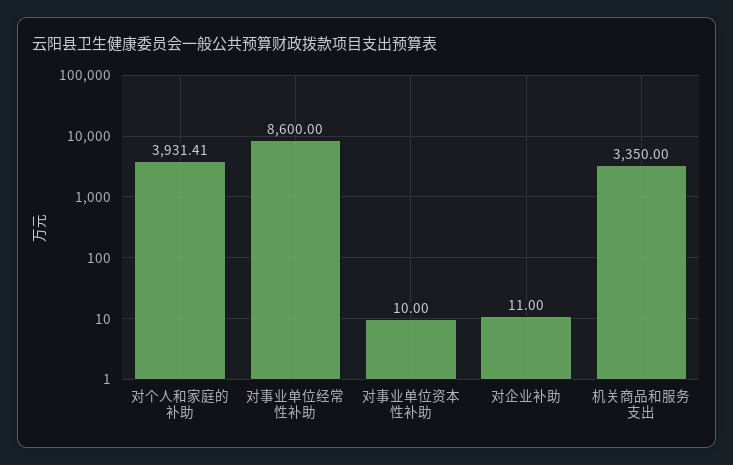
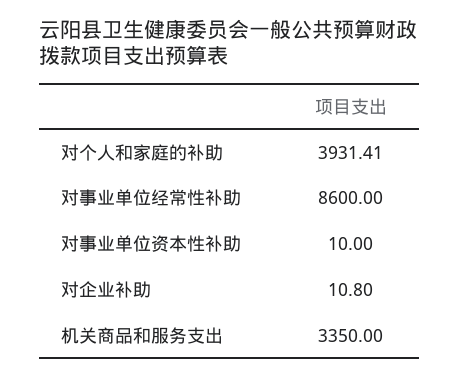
对企业补助: 11 -> 10.8

